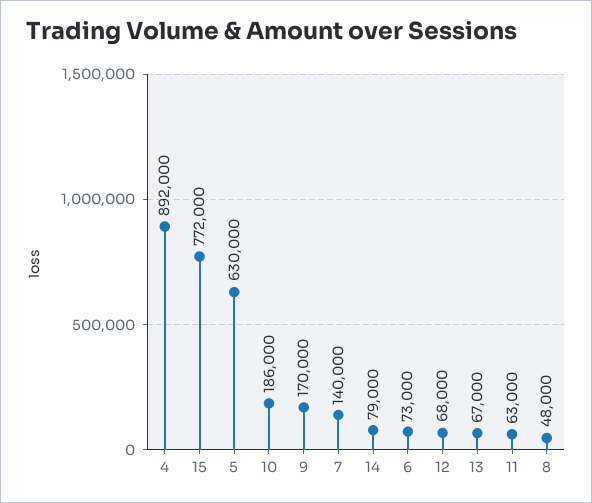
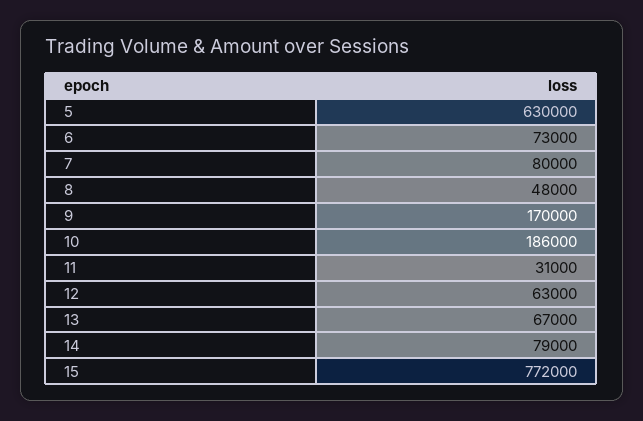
4: 892000 -> none
7: 140000 -> 80000
12: 68000 -> 63000
11: 63000 -> 31000

